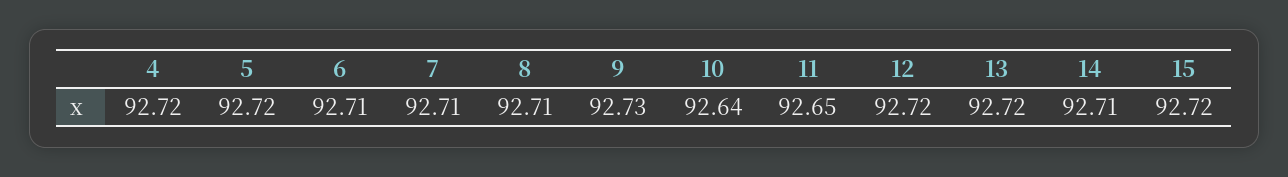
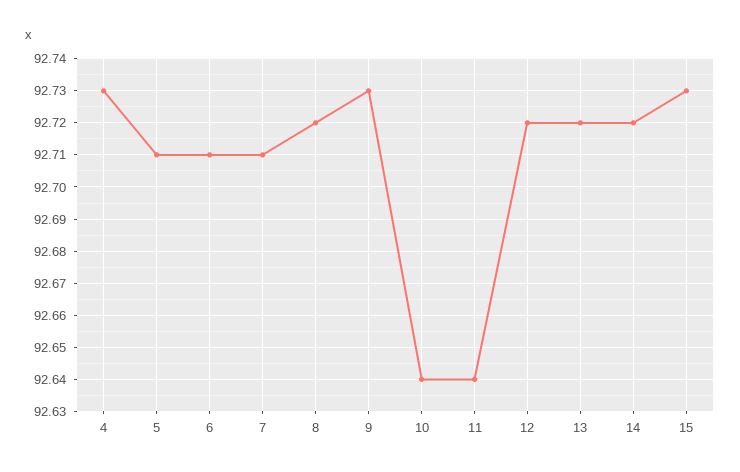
4: 92.72 -> 92.73
5: 92.72 -> 92.71
8: 92.71 -> 92.72
11: 92.65 -> 92.64
14: 92.71 -> 92.72
15: 92.72 -> 92.73

